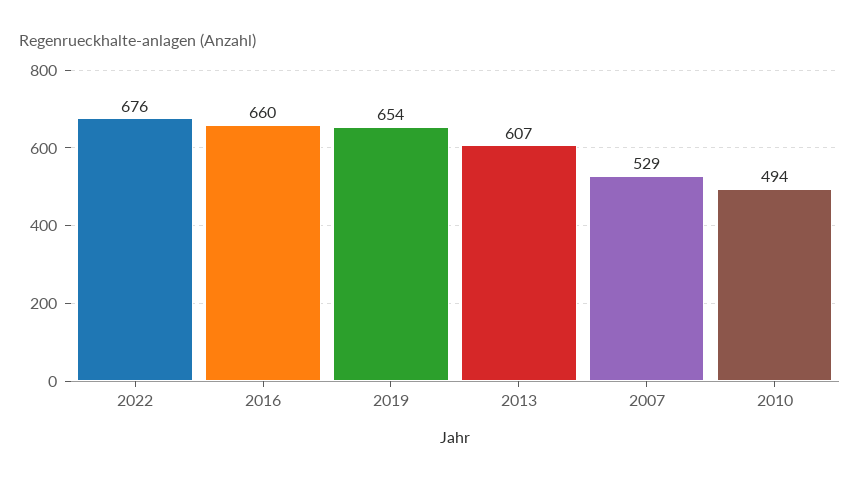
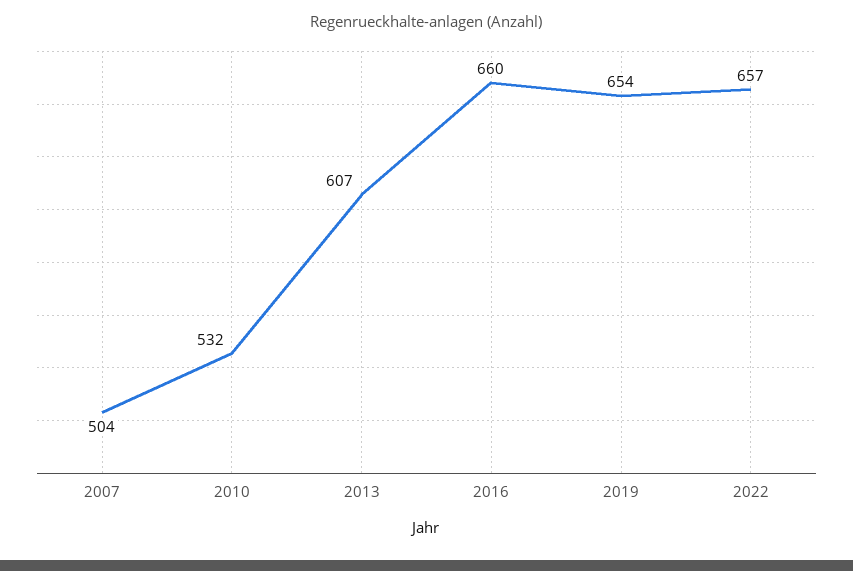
2022: 676 -> 657
2007: 529 -> 504
2010: 494 -> 532

